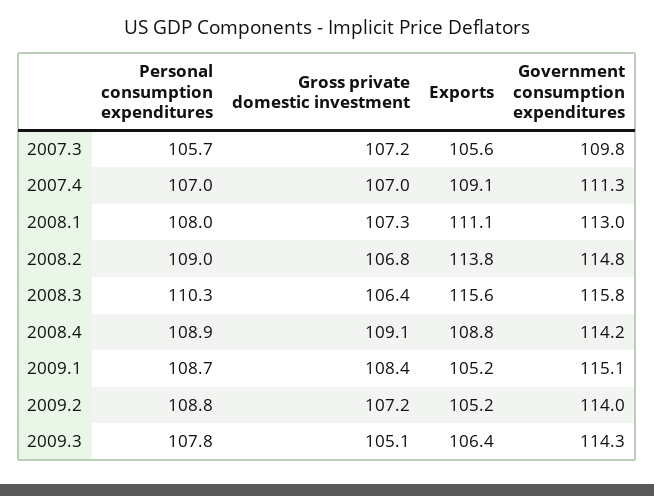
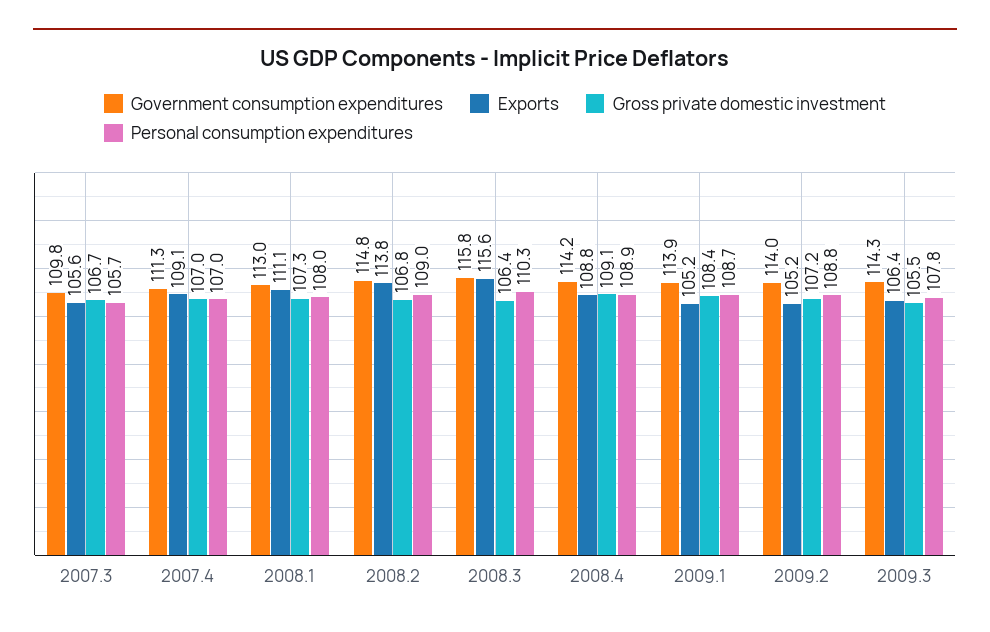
Gross private domestic investment, 2007.3: 107.2 -> 106.7
Government consumption expenditures, 2009.1: 115.1 -> 113.9
Gross private domestic investment, 2009.3: 105.1 -> 105.5

